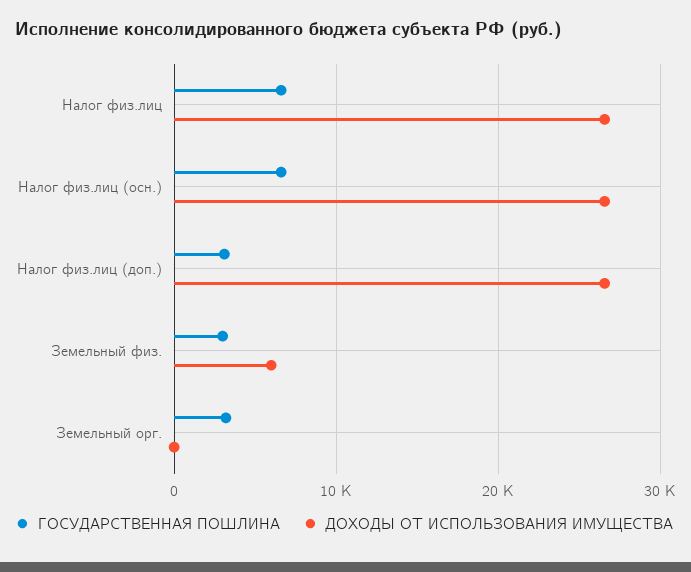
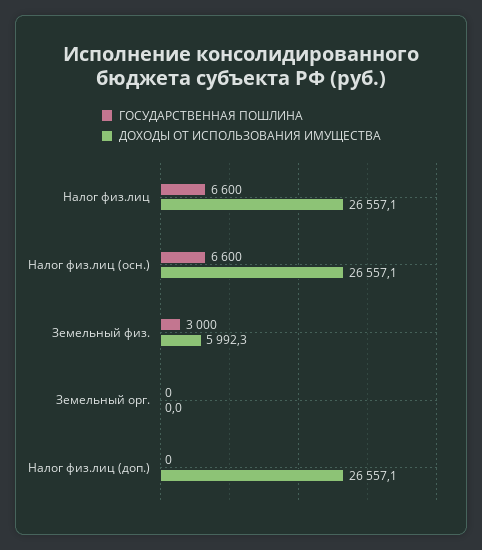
ГОСУДАРСТВЕННАЯ ПОШЛИНА, Налог физ.лиц (доп.): 3000 -> 0
ГОСУДАРСТВЕННАЯ ПОШЛИНА, Земельный орг.: 3000 -> 0

